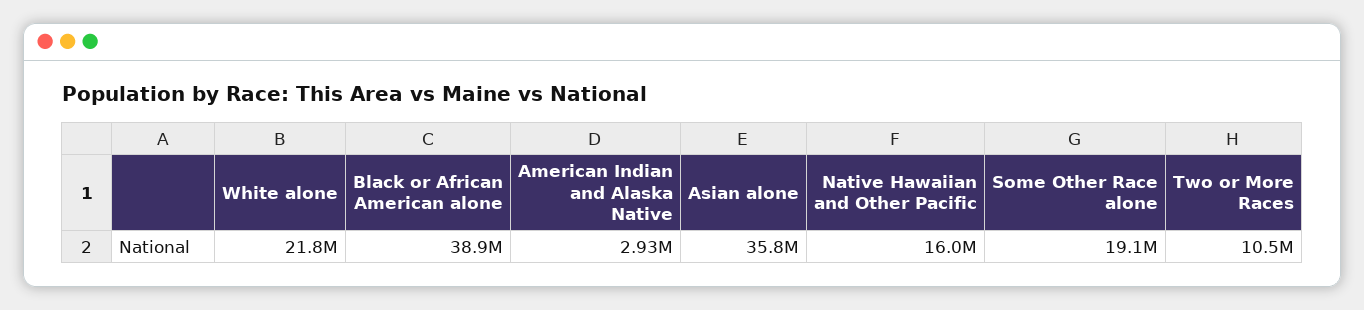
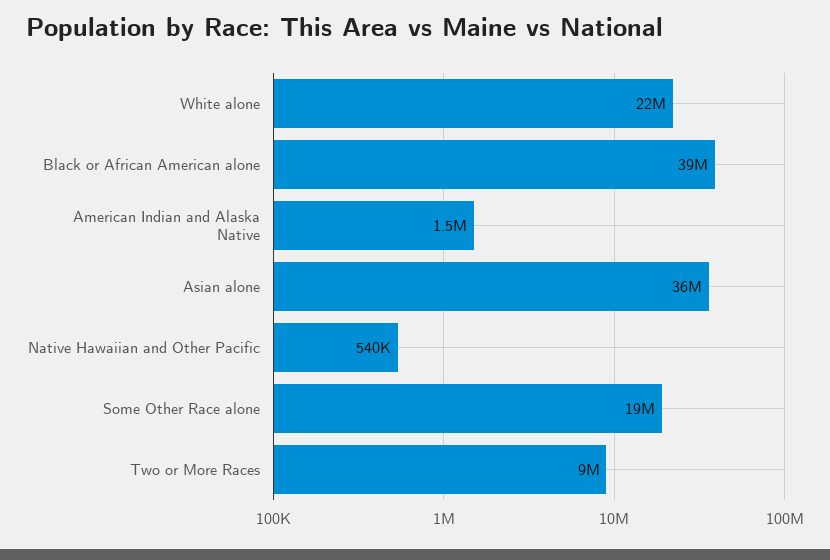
American Indian and Alaska Native: 2930000 -> 1500000
Native Hawaiian and Other Pacific: 16000000 -> 540000
Two or More Races: 10500000 -> 9000000

